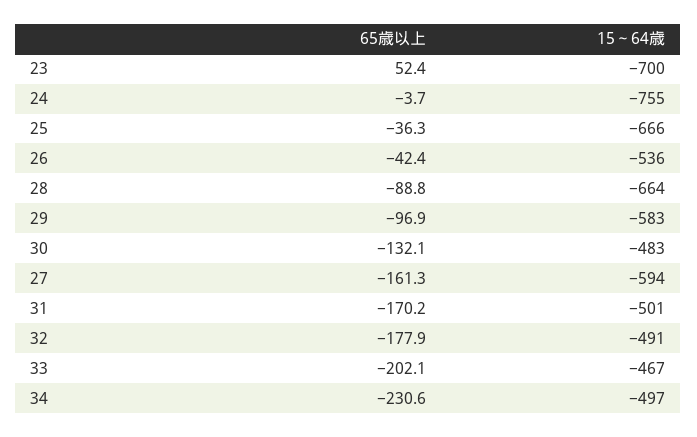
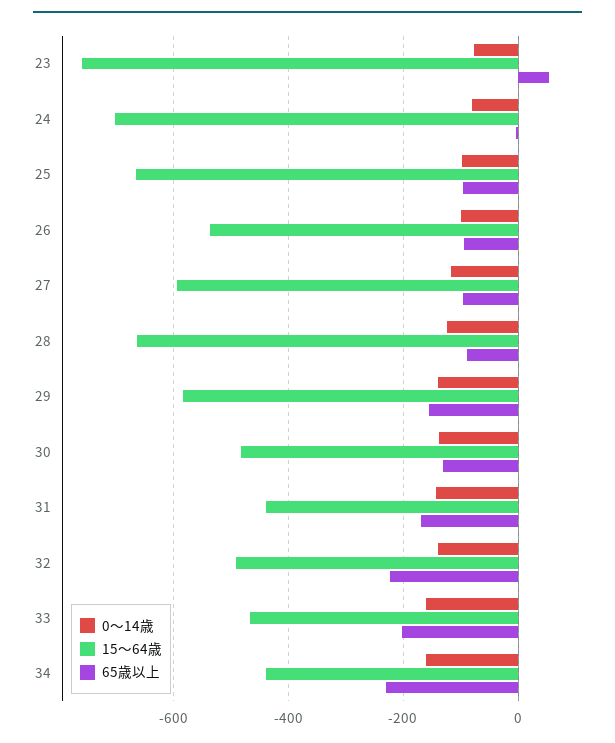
15～64歳, 23: -700 -> -760
15～64歳, 24: -755 -> -700
65歳以上, 25: -36.3 -> -100
65歳以上, 26: -42.4 -> -100
65歳以上, 29: -96.9 -> -160
65歳以上, 27: -161.3 -> -100
15～64歳, 31: -501 -> -440
65歳以上, 32: -177.9 -> -220
15～64歳, 34: -497 -> -440
0～14歳, 23: none -> -80
0～14歳, 24: none -> -80
0～14歳, 25: none -> -100
0～14歳, 26: none -> -100
0～14歳, 27: none -> -120
0～14歳, 28: none -> -120
0～14歳, 29: none -> -140
0～14歳, 30: none -> -140
0～14歳, 31: none -> -140
0～14歳, 32: none -> -140
0～14歳, 33: none -> -160
0～14歳, 34: none -> -160

